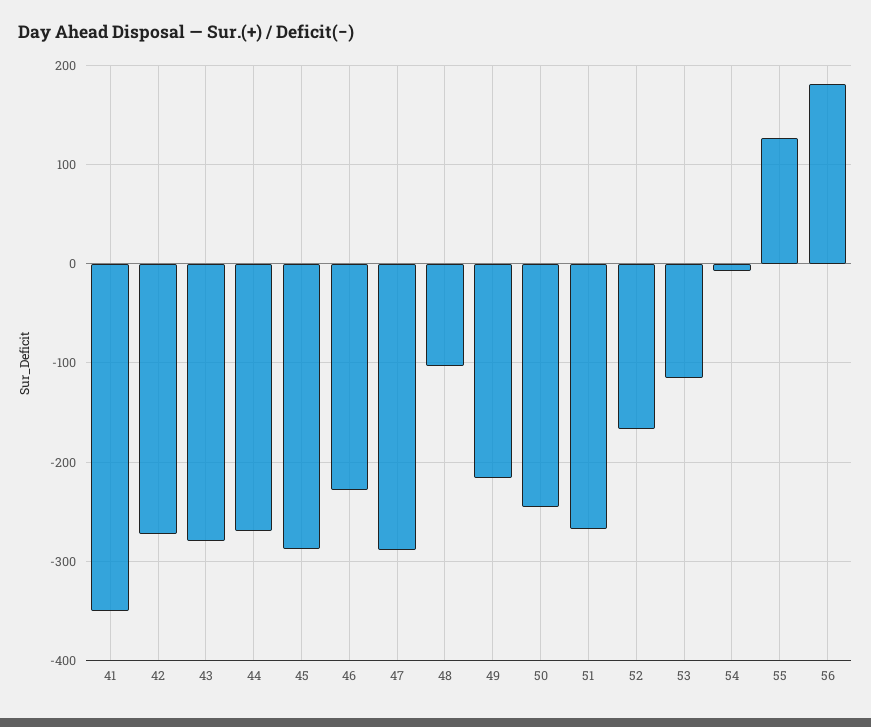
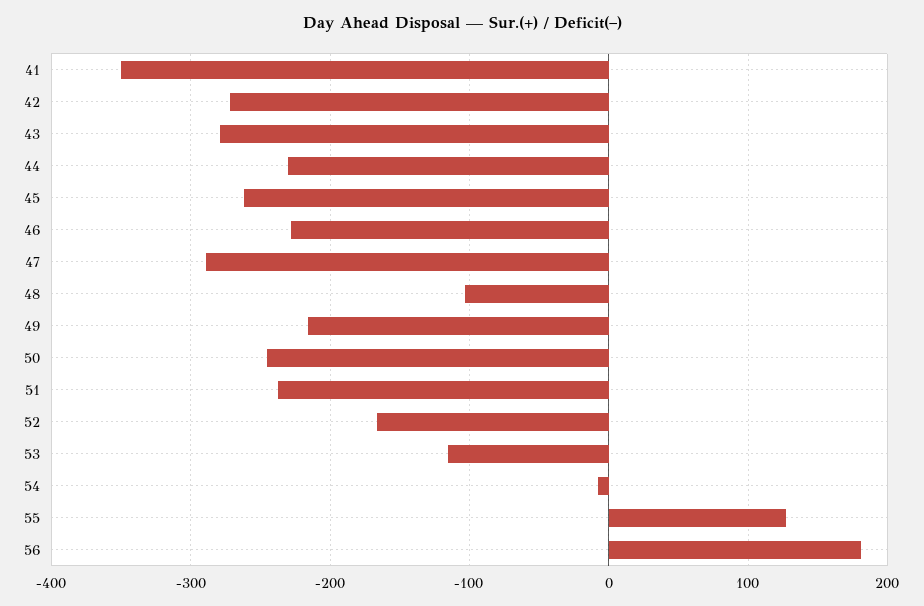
44: -270 -> -230
45: -290 -> -260
51: -270 -> -240

